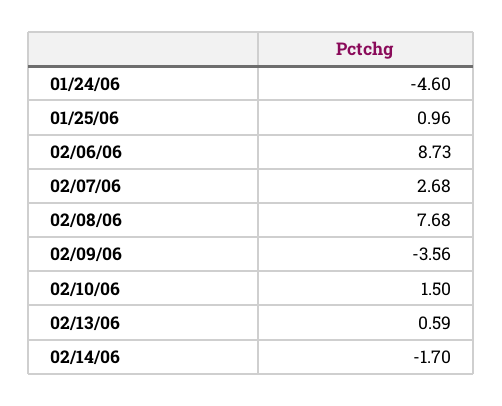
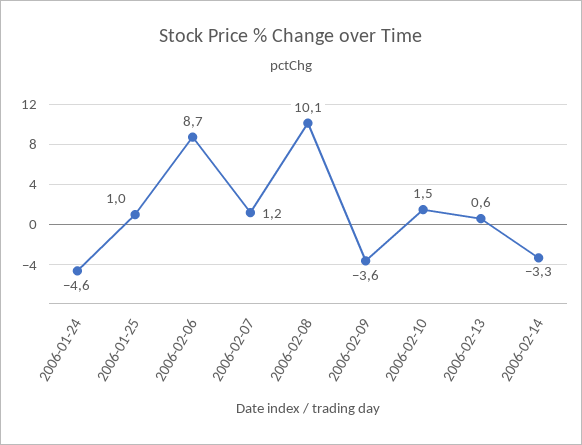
02/07/06: 2.68 -> 1.2
02/08/06: 7.68 -> 10.1
02/14/06: -1.7 -> -3.3

